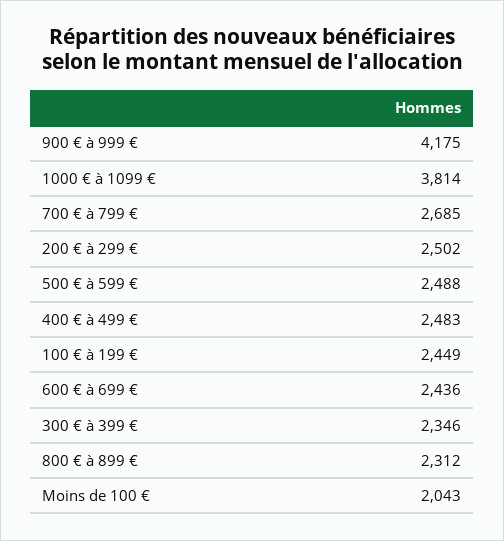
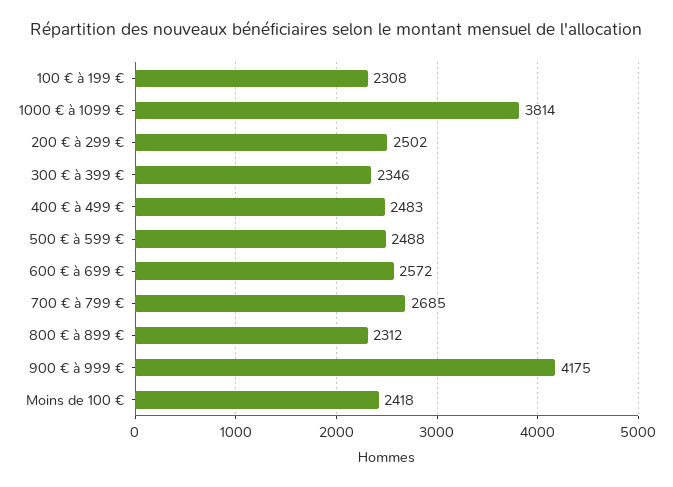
100 € à 199 €: 2449 -> 2308
600 € à 699 €: 2436 -> 2572
Moins de 100 €: 2043 -> 2418

